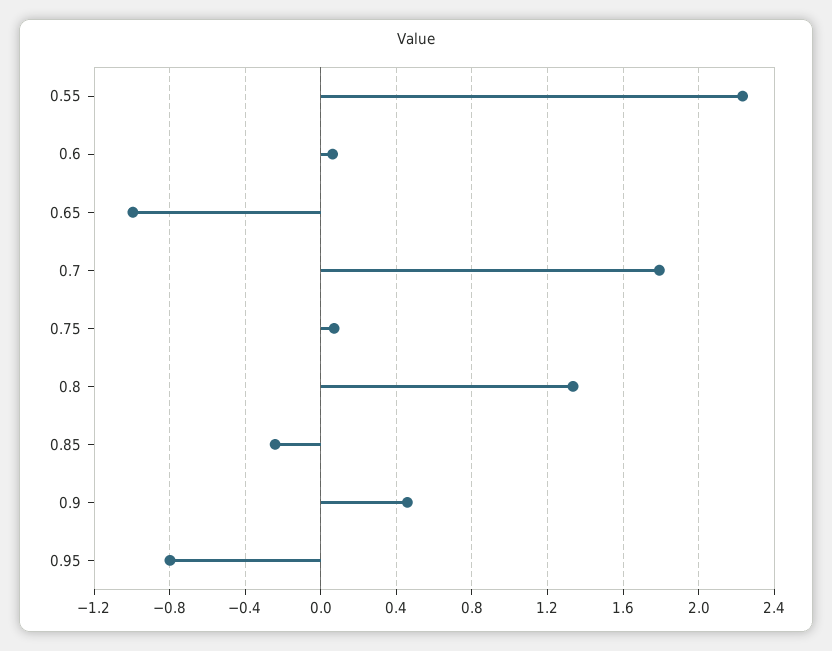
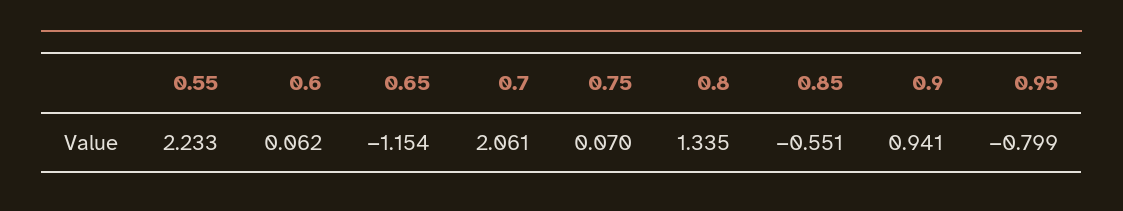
0.65: -1 -> -1.154
0.7: 1.8 -> 2.061
0.85: -0.25 -> -0.551
0.9: 0.45 -> 0.941

